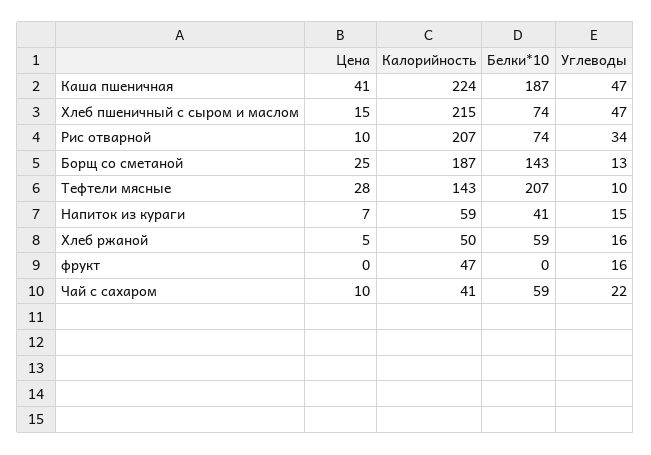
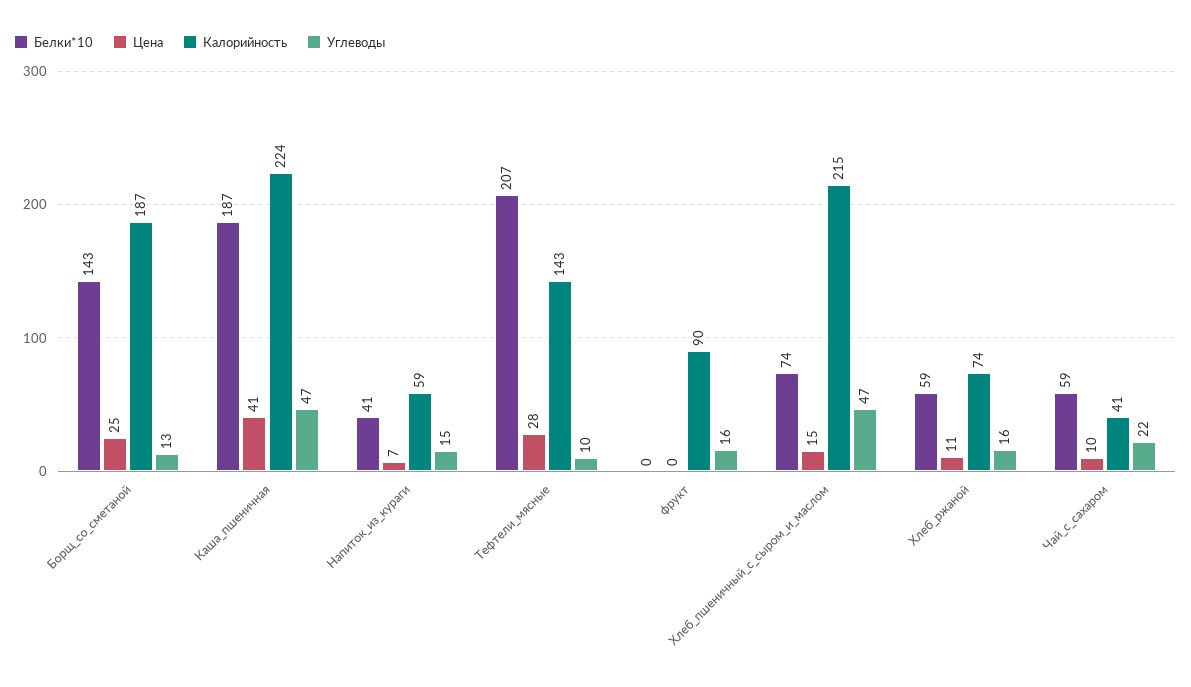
Цена, Рис отварной: 10 -> none
Калорийность, Рис отварной: 207 -> none
Белки*10, Рис отварной: 74 -> none
Углеводы, Рис отварной: 34 -> none
Цена, Хлеб ржаной: 5 -> 11
Калорийность, Хлеб ржаной: 50 -> 74
Калорийность, фрукт: 47 -> 90

